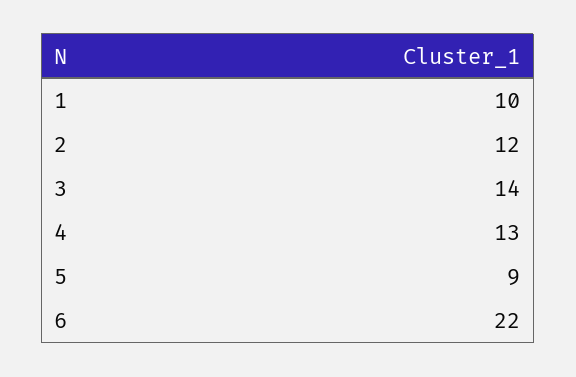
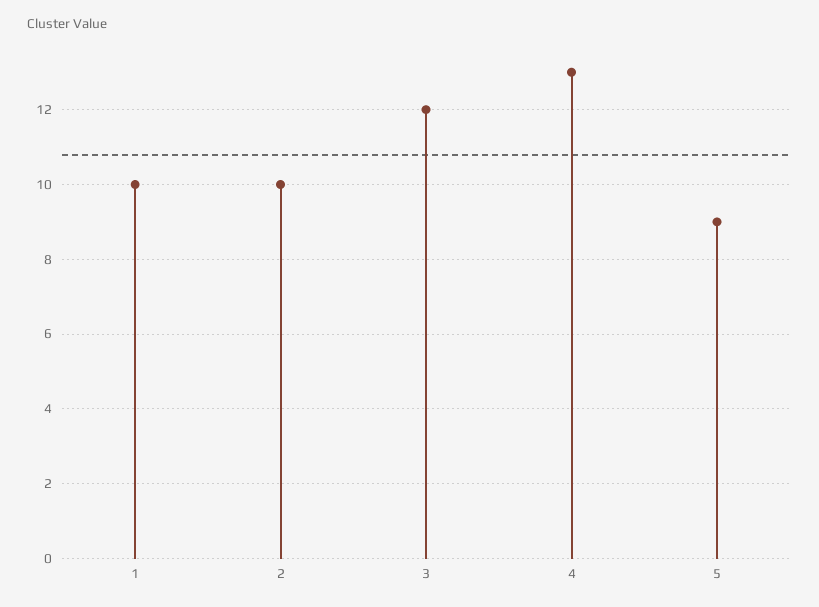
2: 12 -> 10
3: 14 -> 12
6: 22 -> none

